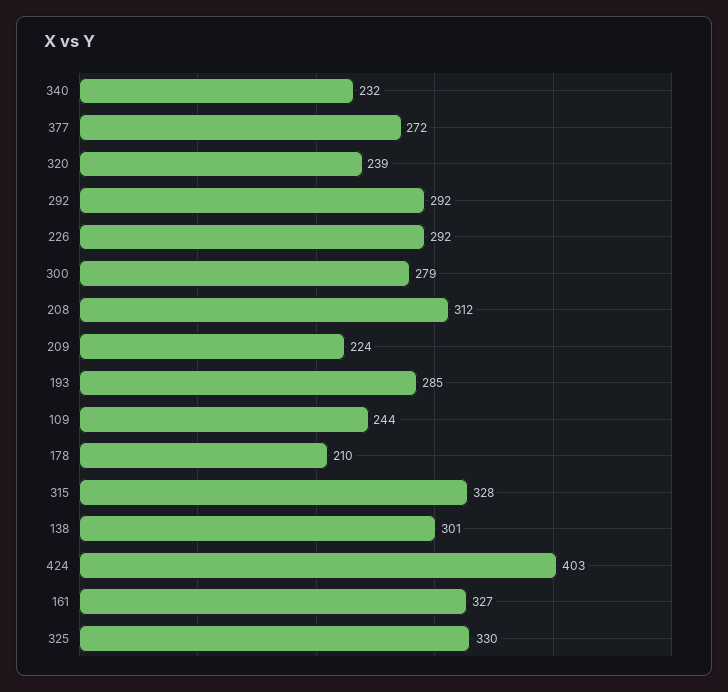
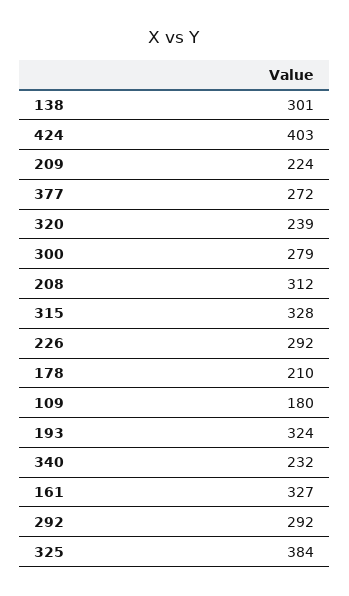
193: 285 -> 324
109: 244 -> 180
325: 330 -> 384

